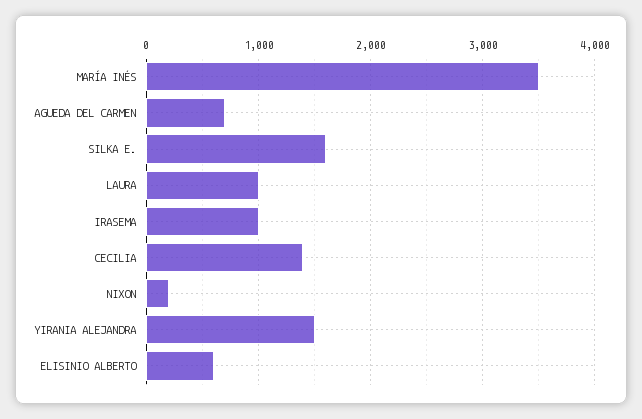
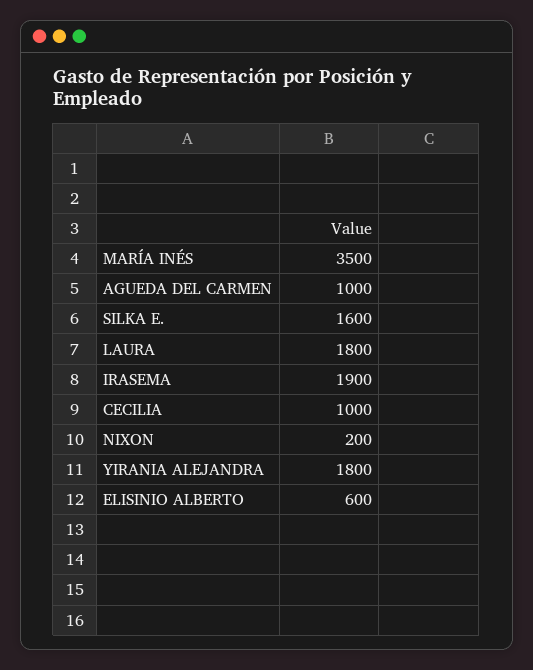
AGUEDA DEL CARMEN: 700 -> 1000
LAURA: 1000 -> 1800
IRASEMA: 1000 -> 1900
CECILIA: 1400 -> 1000
YIRANIA ALEJANDRA: 1500 -> 1800

